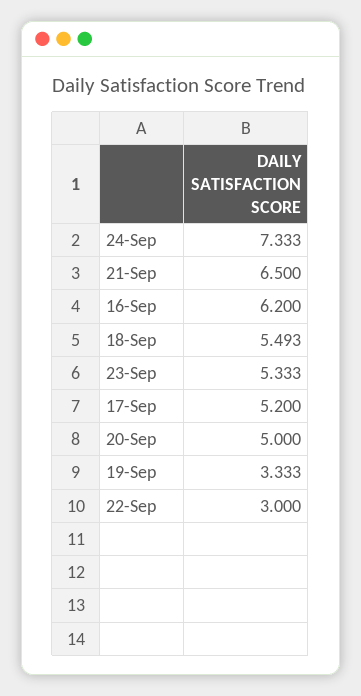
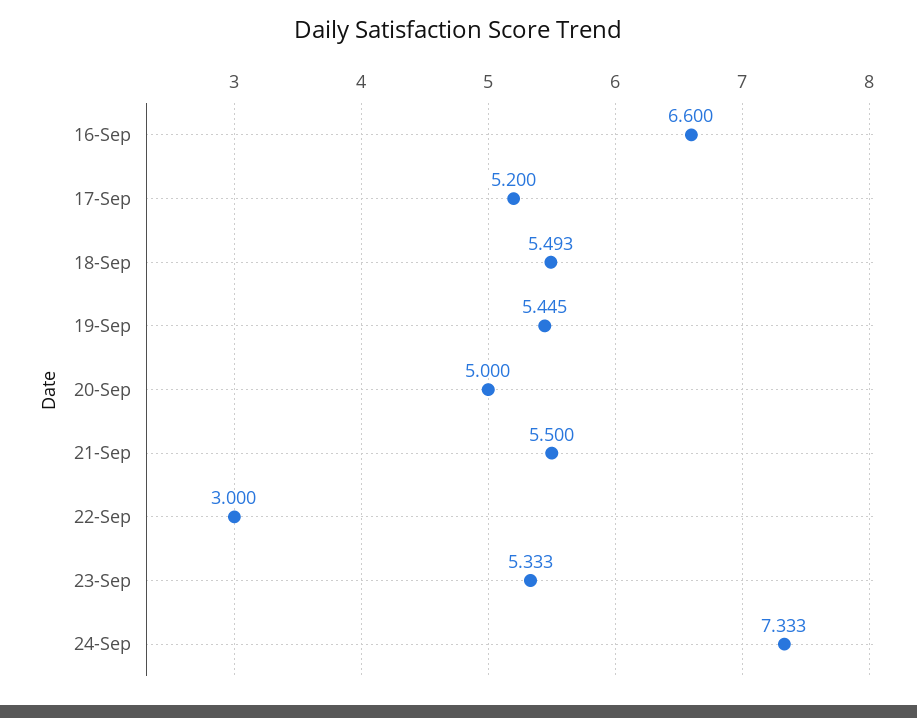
21-Sep: 6.5 -> 5.5
16-Sep: 6.2 -> 6.6
19-Sep: 3.333 -> 5.445

